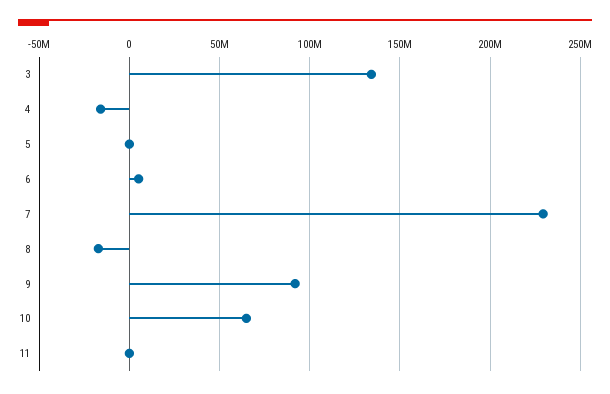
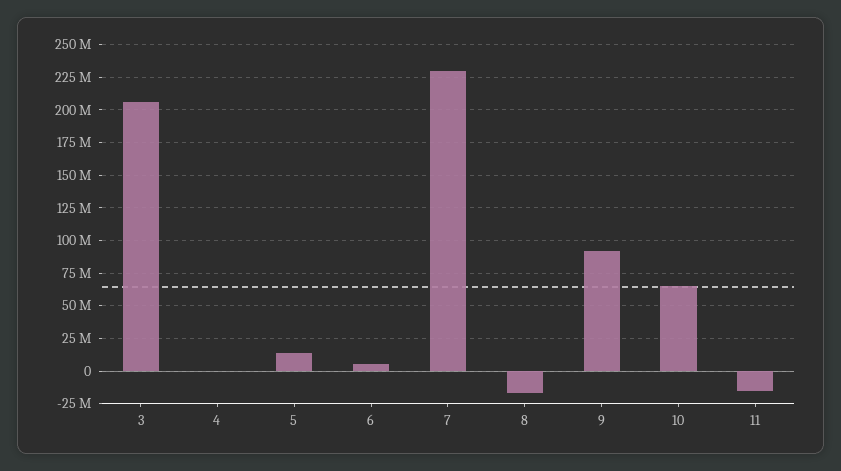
3: 135000000 -> 205000000
4: -15000000 -> 0
5: 0 -> 15000000
11: 0 -> -15000000

